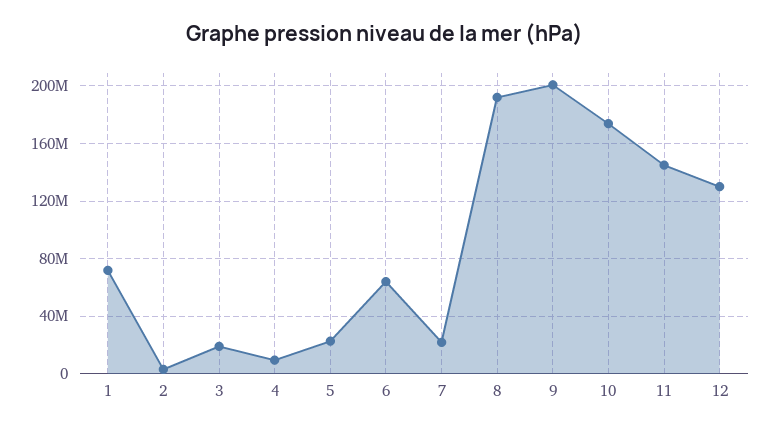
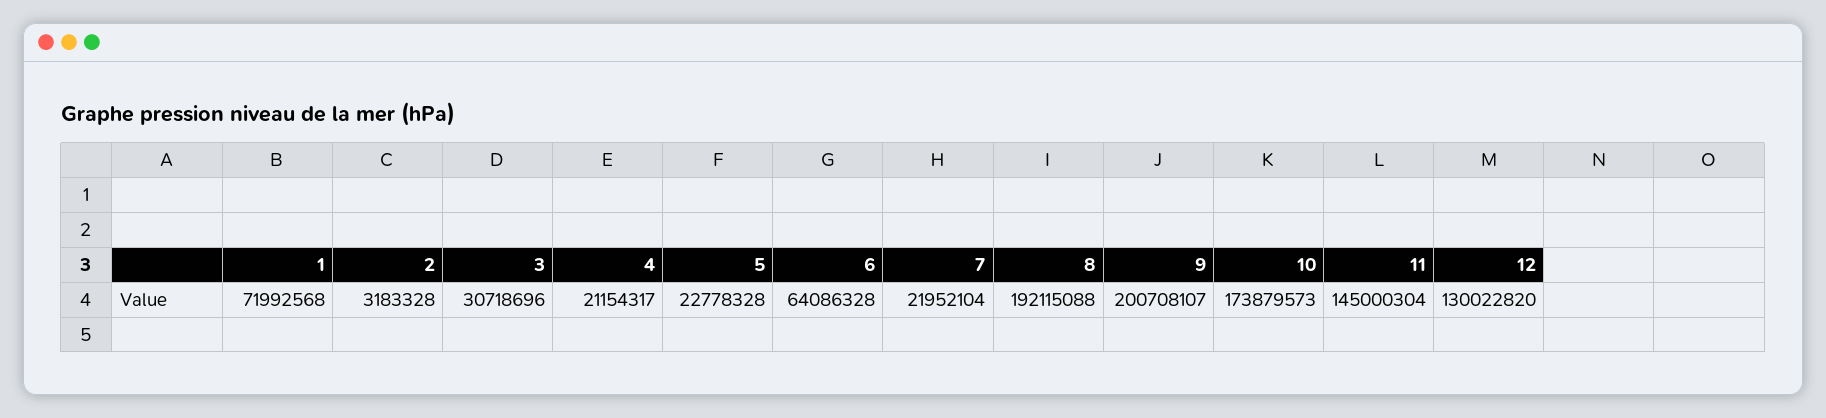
3: 20000000 -> 30718696
4: 10000000 -> 21154317

